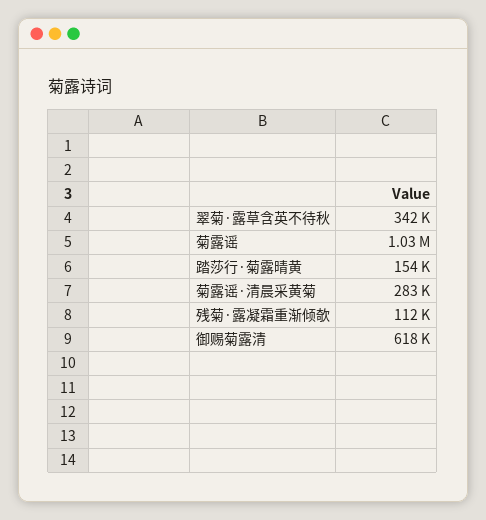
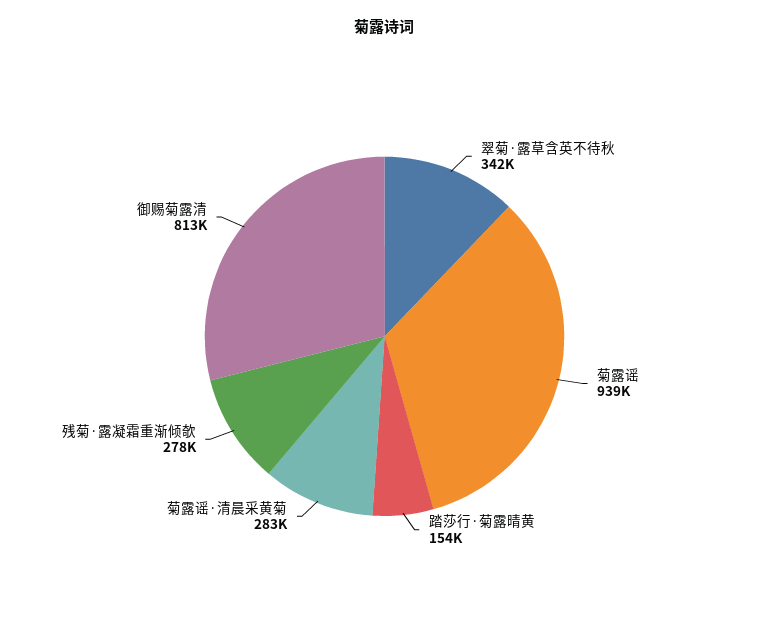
菊露谣: 1030000 -> 939000
残菊·露凝霜重渐倾欹: 112000 -> 278000
御赐菊露清: 618000 -> 813000

